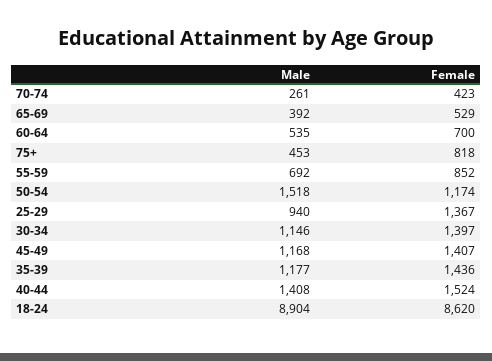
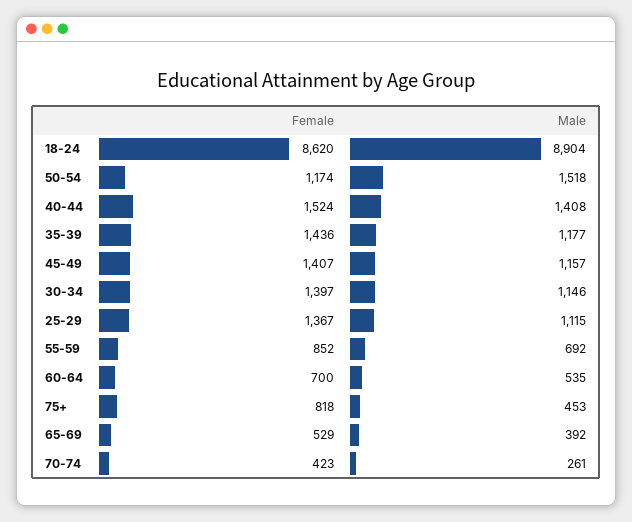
Male, 25-29: 940 -> 1115
Male, 45-49: 1168 -> 1157

